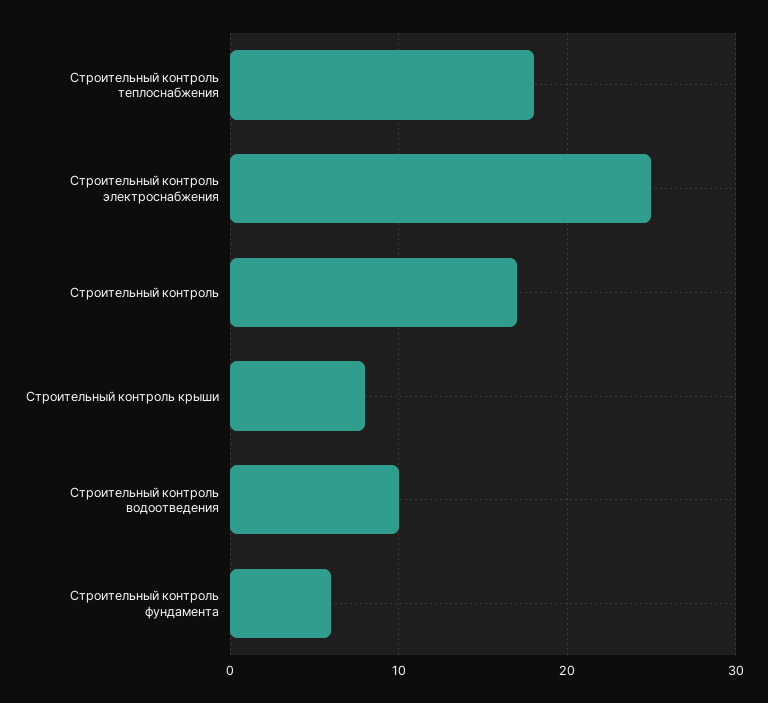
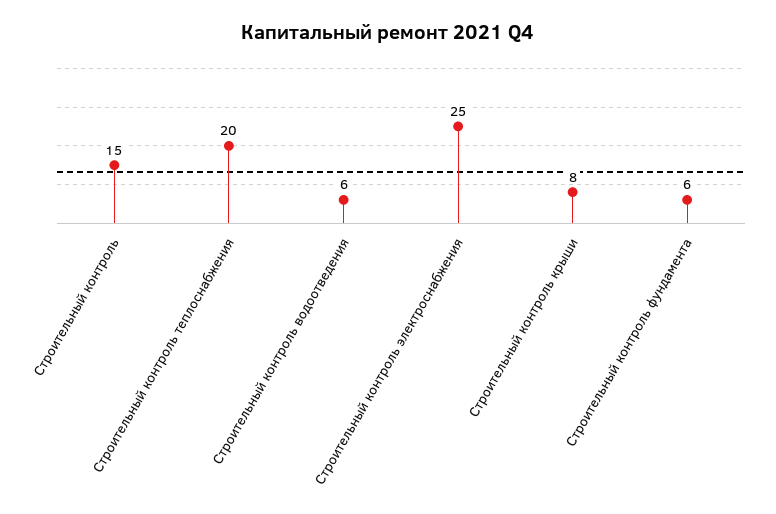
Строительный контроль теплоснабжения: 18 -> 20
Строительный контроль: 17 -> 15
Строительный контроль водоотведения: 10 -> 6

